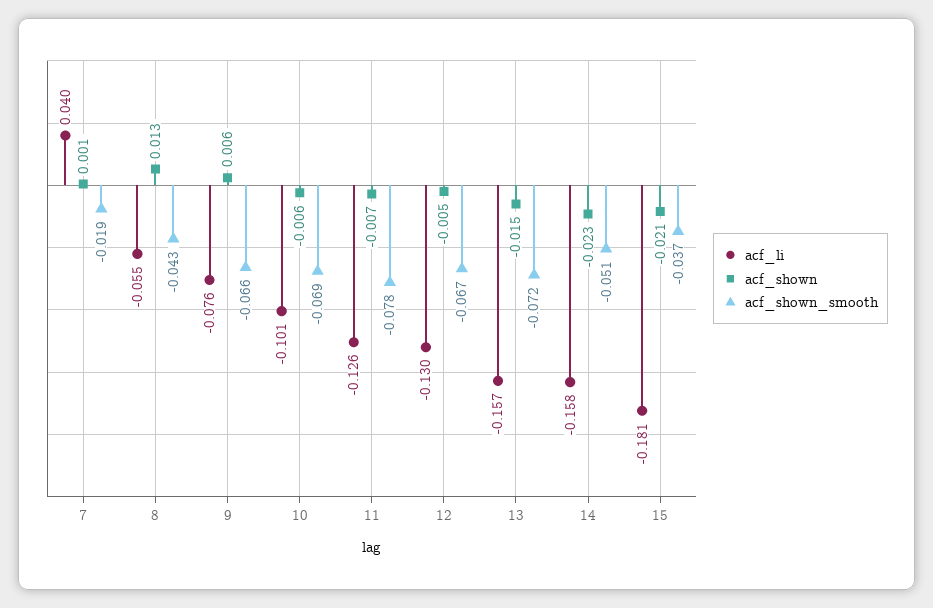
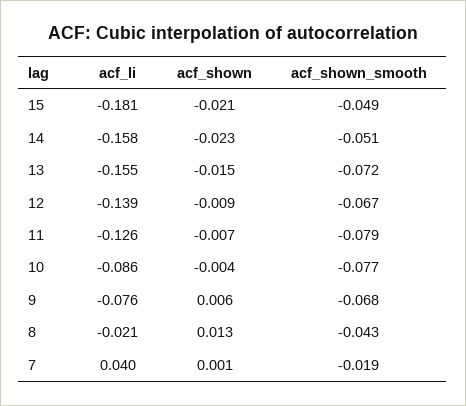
acf_li, 8: -0.055 -> -0.021
acf_shown_smooth, 9: -0.066 -> -0.068
acf_li, 10: -0.101 -> -0.086
acf_shown, 10: -0.006 -> -0.004
acf_shown_smooth, 10: -0.069 -> -0.077
acf_shown_smooth, 11: -0.078 -> -0.079
acf_li, 12: -0.13 -> -0.139
acf_shown, 12: -0.005 -> -0.009
acf_li, 13: -0.157 -> -0.155
acf_shown_smooth, 15: -0.037 -> -0.049

